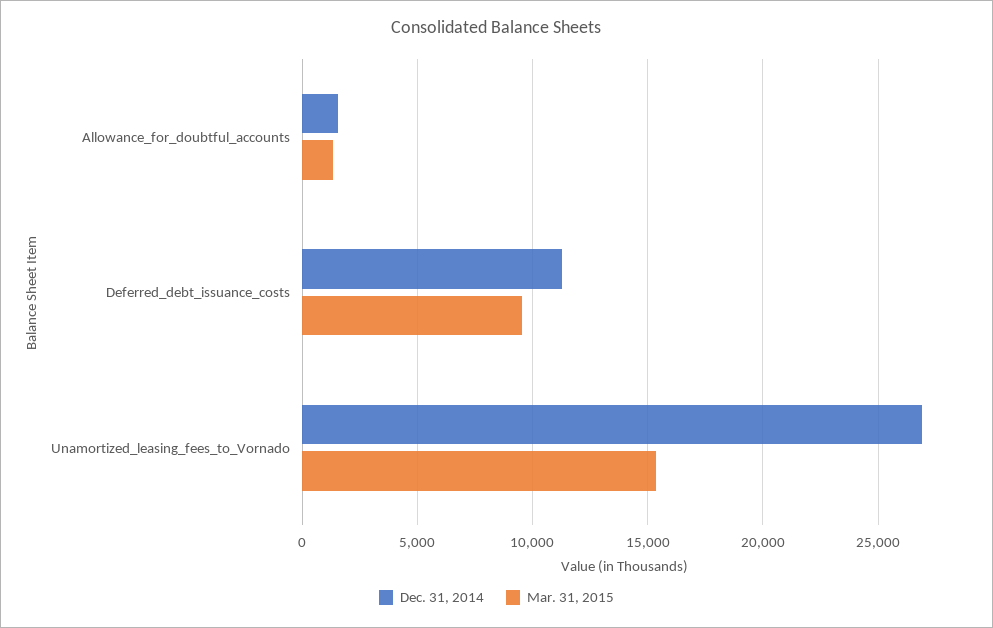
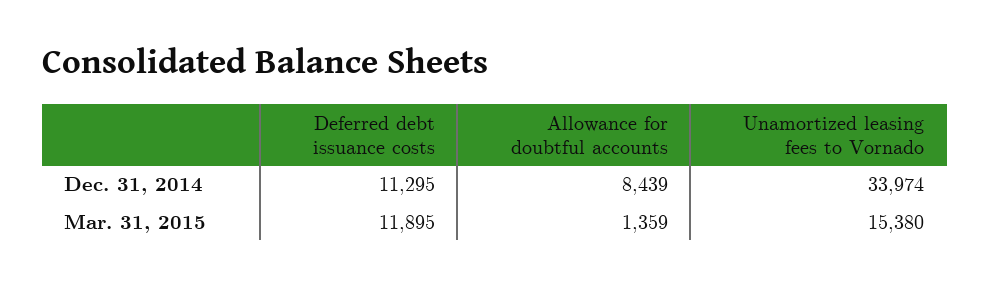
Dec. 31, 2014, Allowance_for_doubtful_accounts: 1500 -> 8439
Mar. 31, 2015, Deferred_debt_issuance_costs: 9500 -> 11895
Dec. 31, 2014, Unamortized_leasing_fees_to_Vornado: 27000 -> 33974

